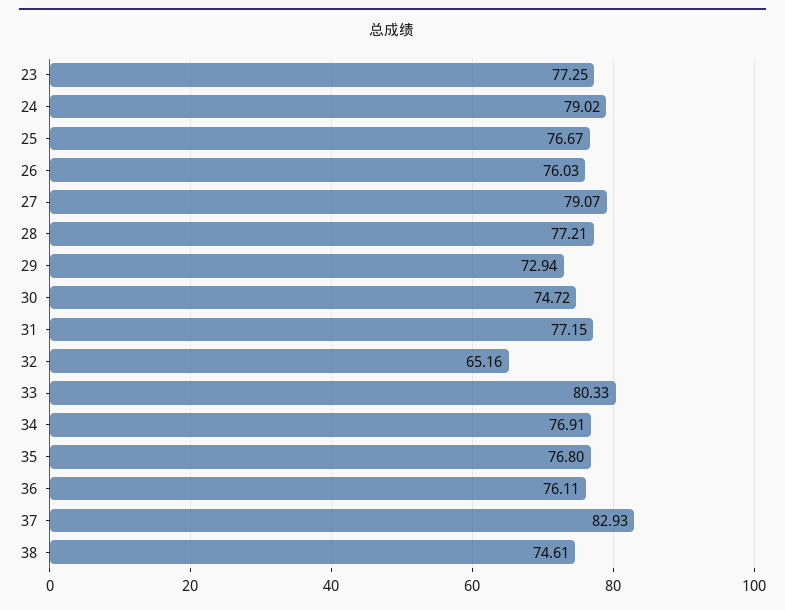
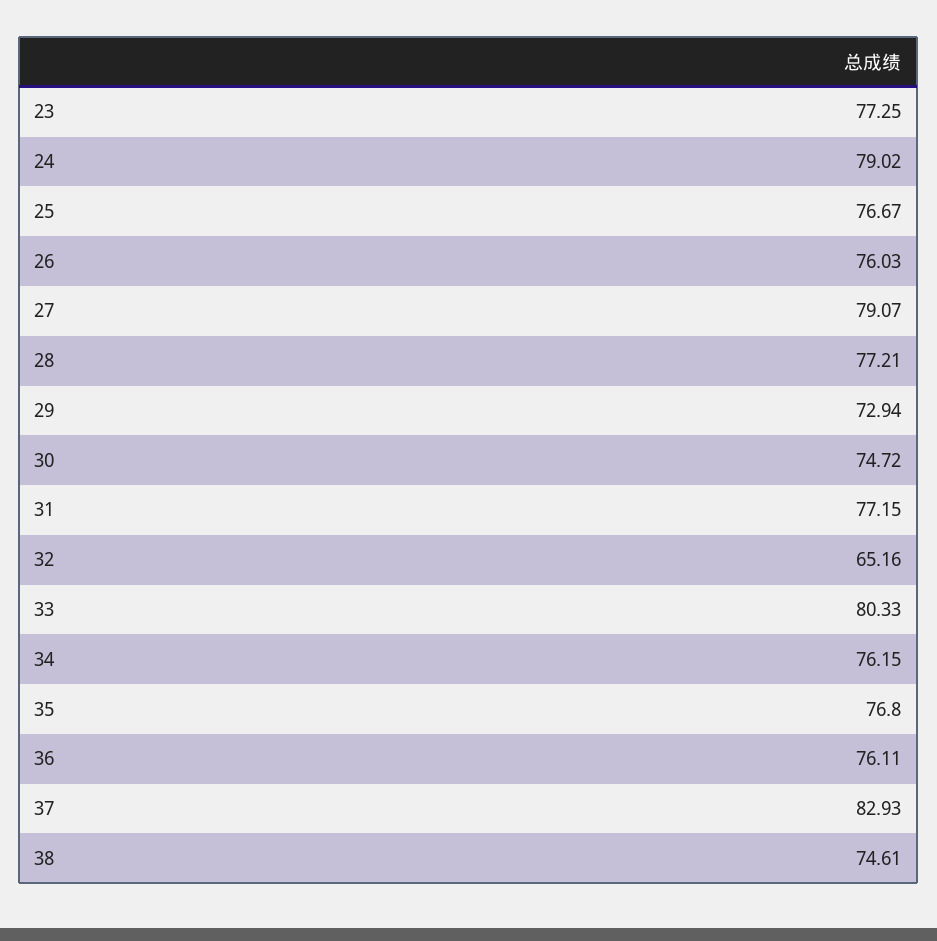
34: 76.91 -> 76.15

